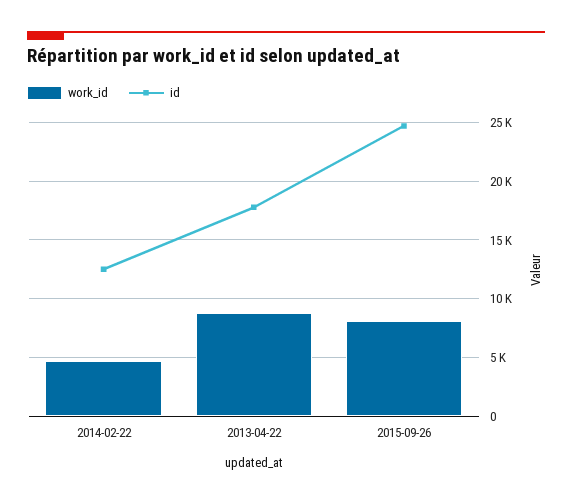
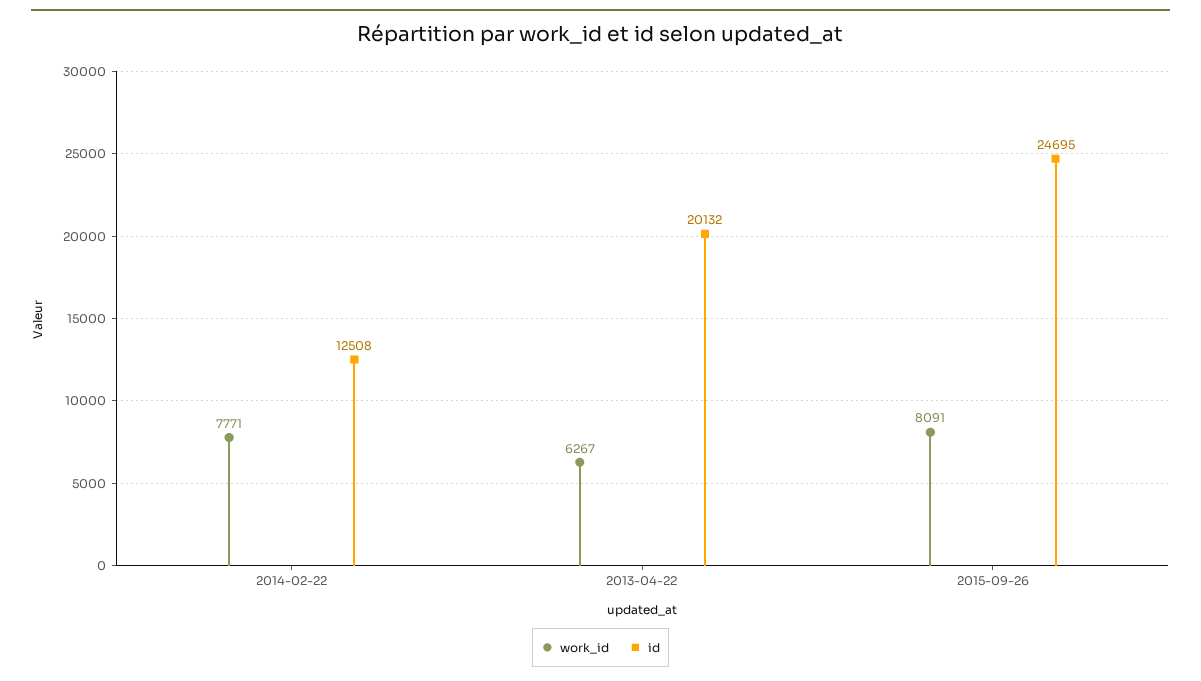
work_id, 2014-02-22: 5000 -> 7771
work_id, 2013-04-22: 9000 -> 6267
id, 2013-04-22: 18000 -> 20132

